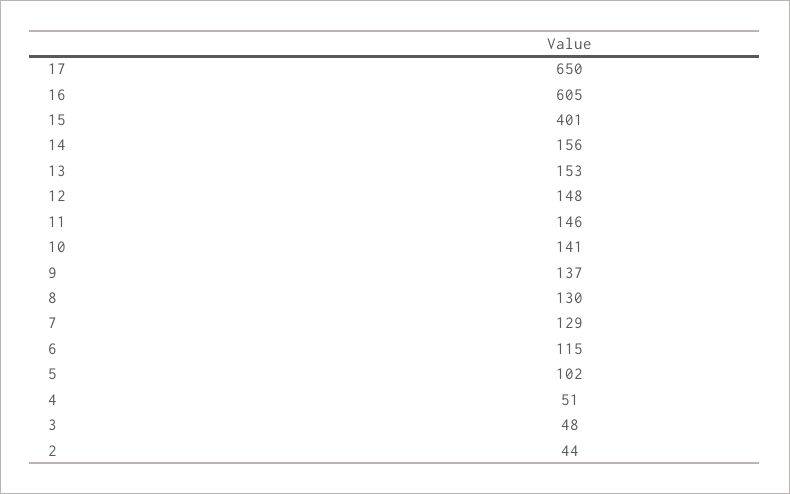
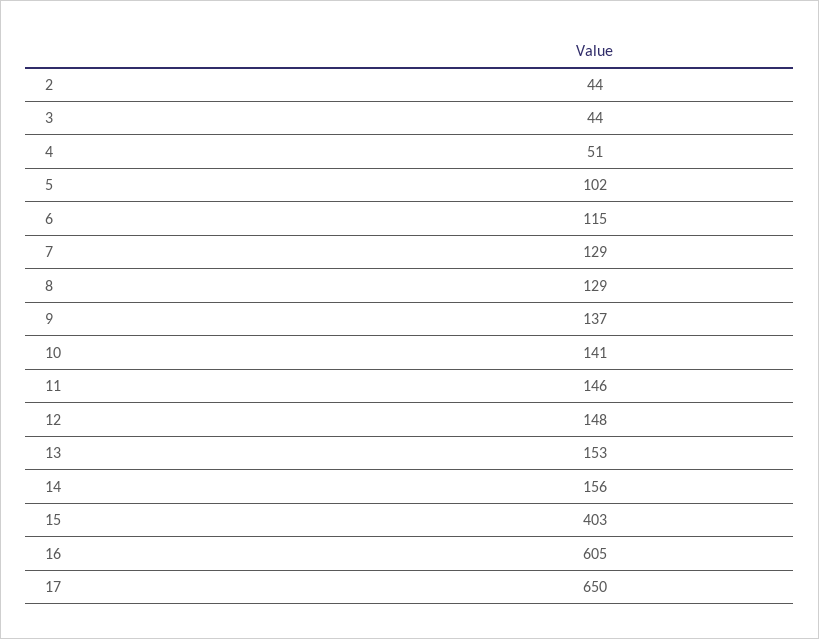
15: 401 -> 403
8: 130 -> 129
3: 48 -> 44

